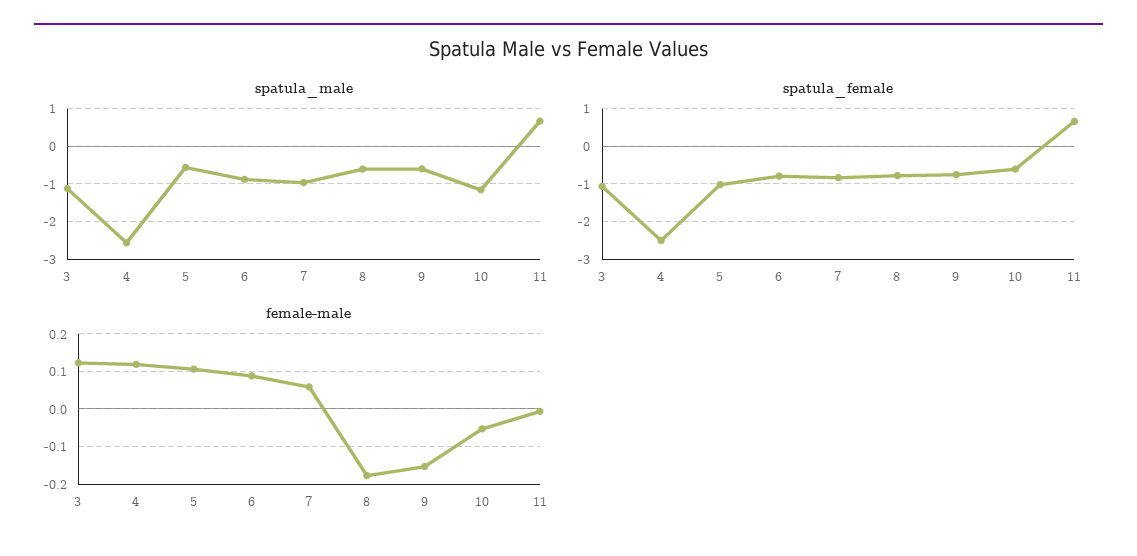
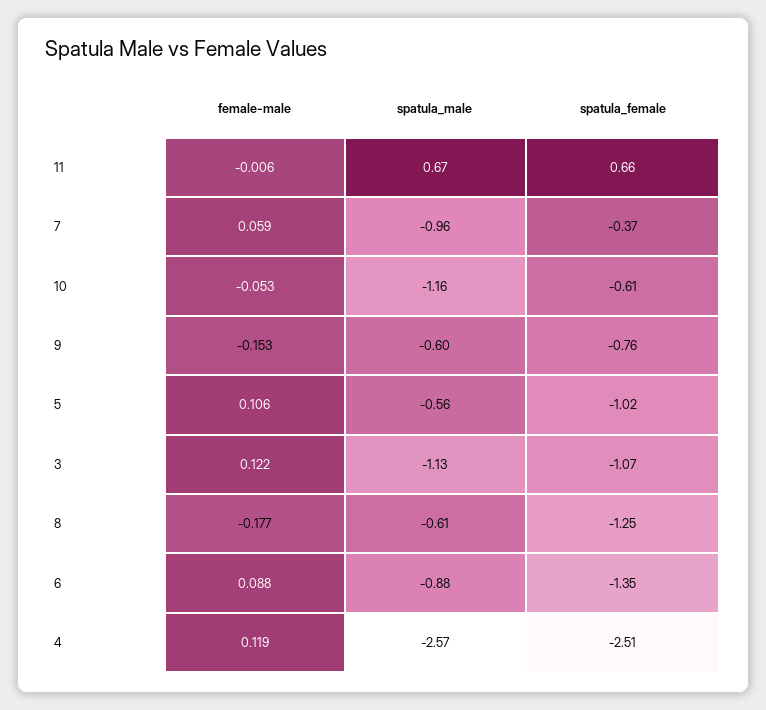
spatula_female, 6: -0.8 -> -1.35
spatula_female, 7: -0.8 -> -0.37
spatula_female, 8: -0.8 -> -1.25

